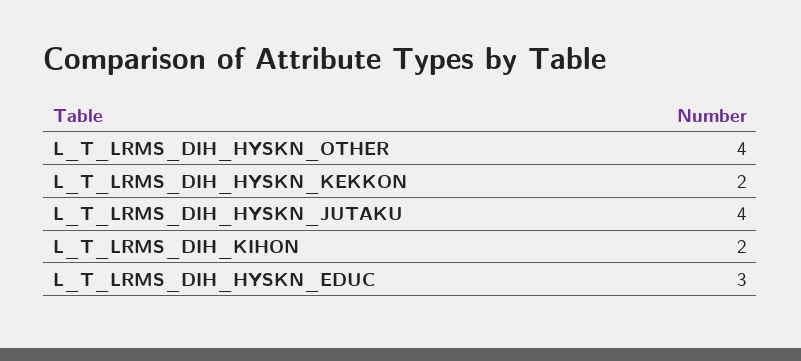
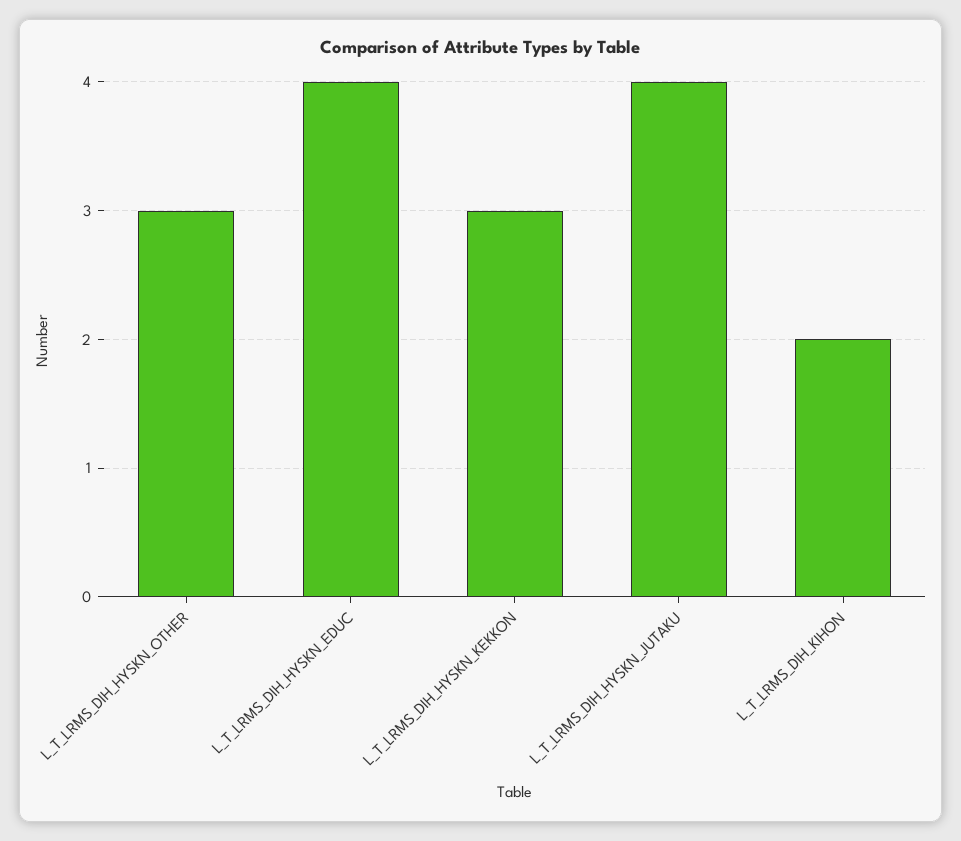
L_T_LRMS_DIH_HYSKN_OTHER: 4 -> 3
L_T_LRMS_DIH_HYSKN_KEKKON: 2 -> 3
L_T_LRMS_DIH_HYSKN_EDUC: 3 -> 4

